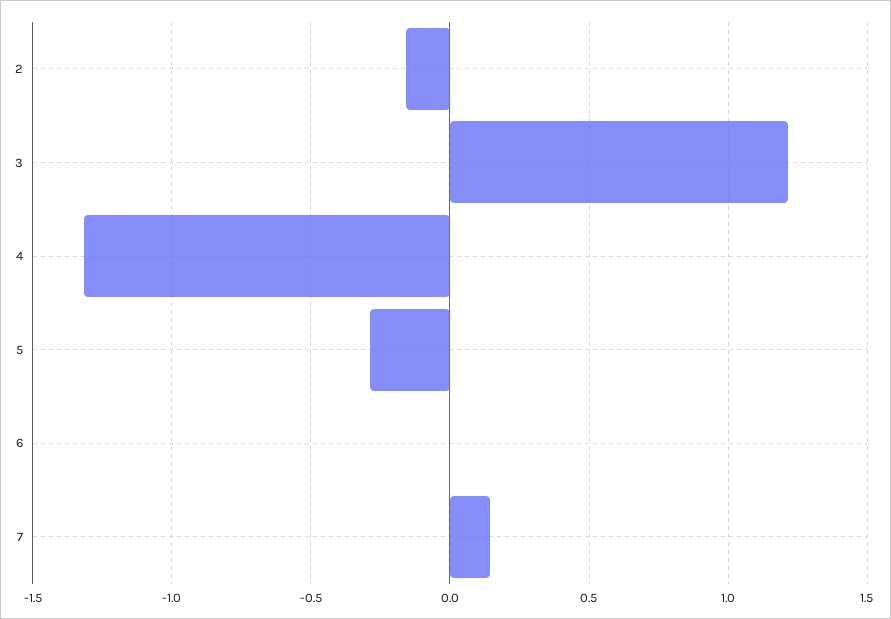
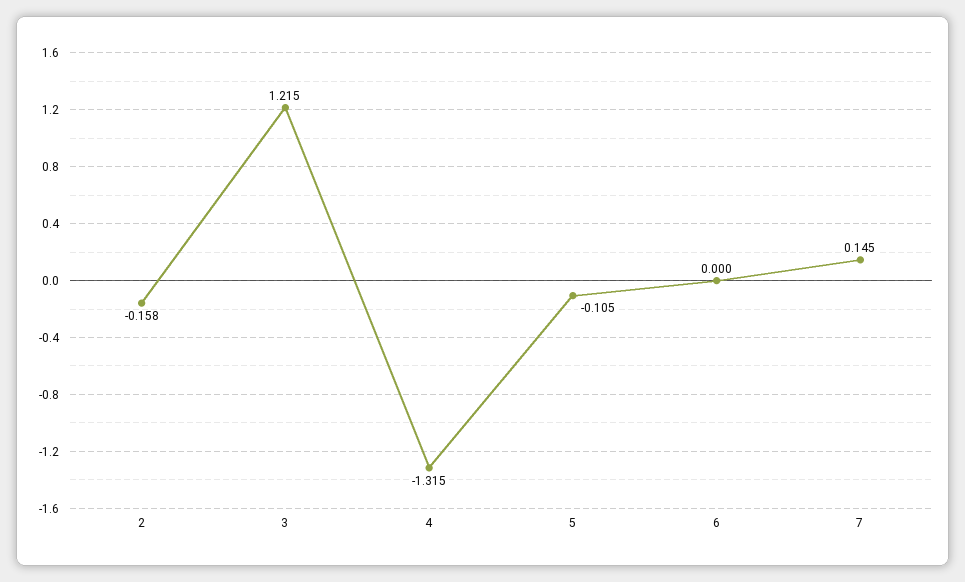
5: -0.3 -> -0.105

